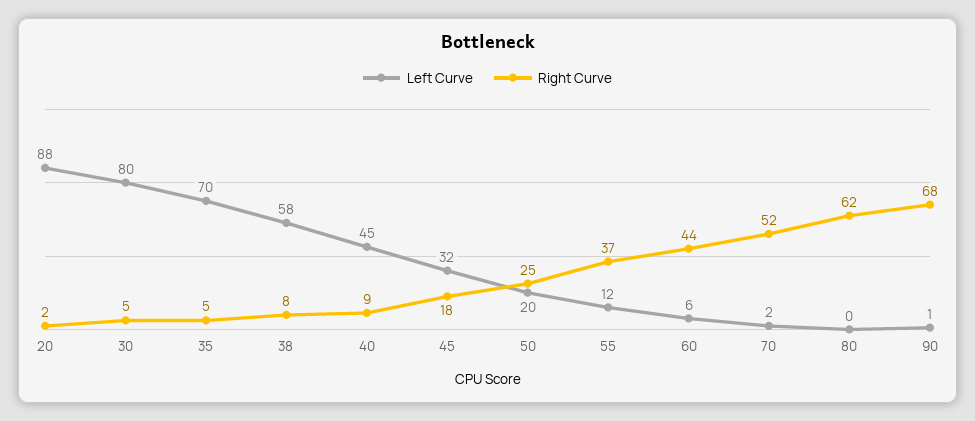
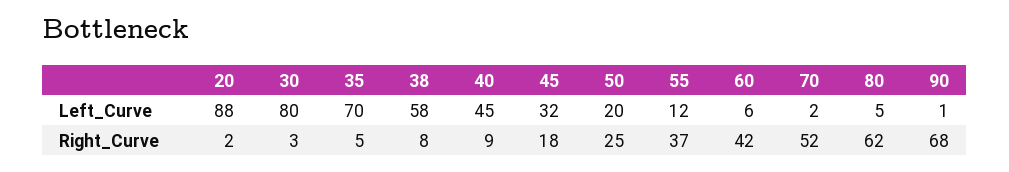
Right Curve, 30: 5 -> 3
Right Curve, 60: 44 -> 42
Left Curve, 80: 0 -> 5

